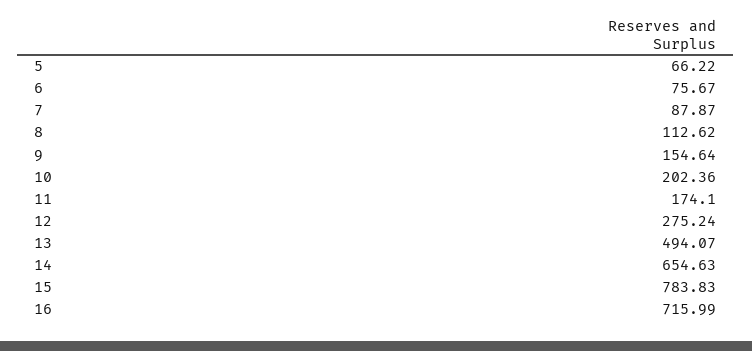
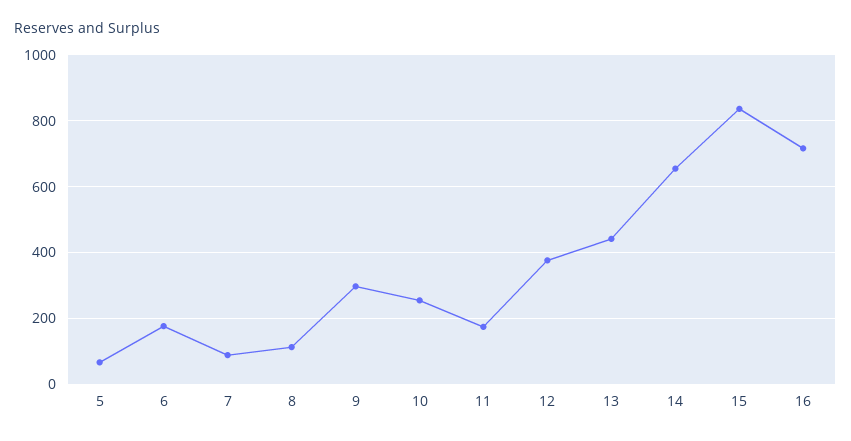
6: 75.67 -> 180
9: 154.64 -> 300
10: 202.36 -> 260
12: 275.24 -> 380
13: 494.07 -> 440
15: 783.83 -> 840

